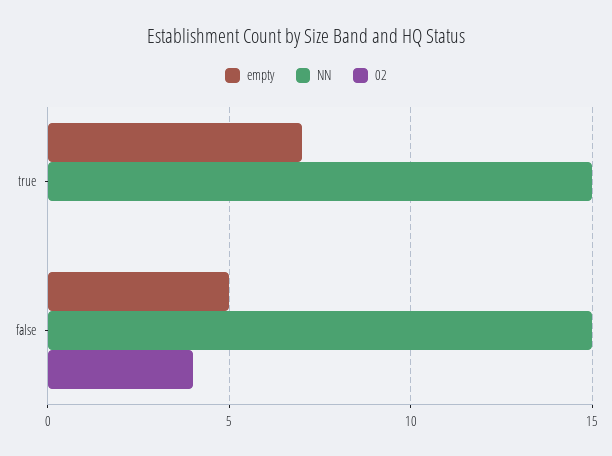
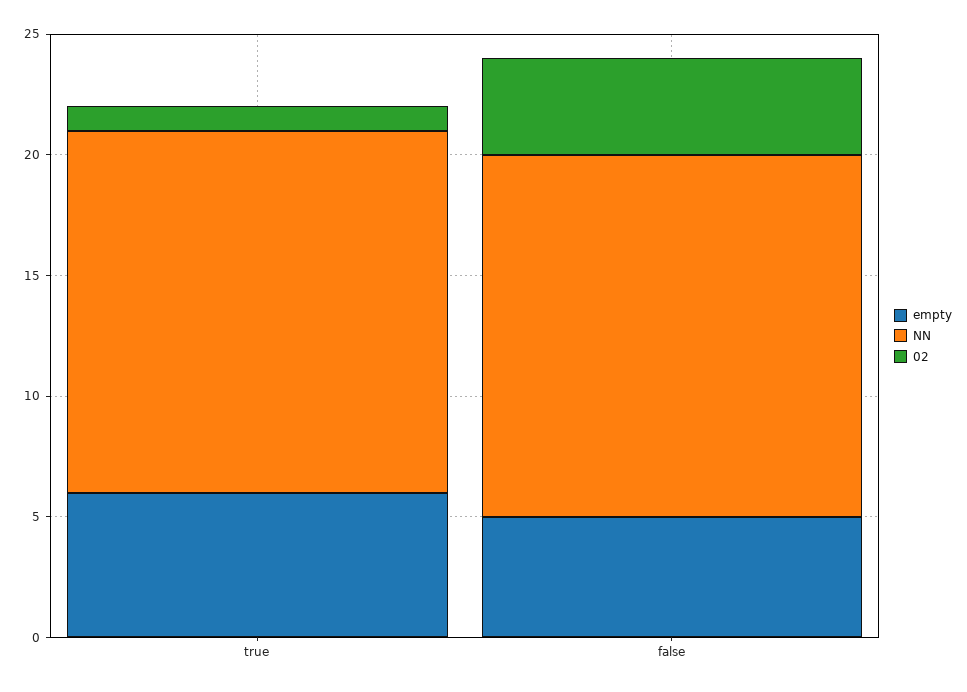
empty, true: 7 -> 6
02, true: 0 -> 1

